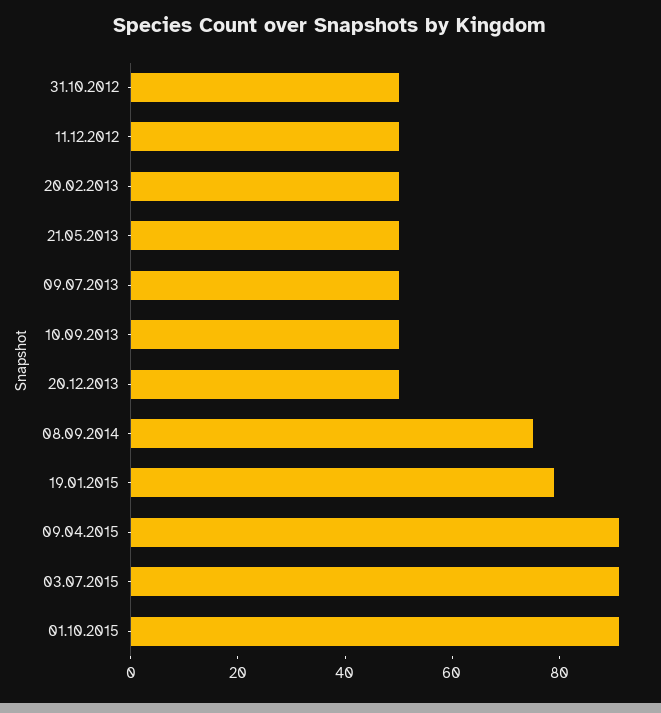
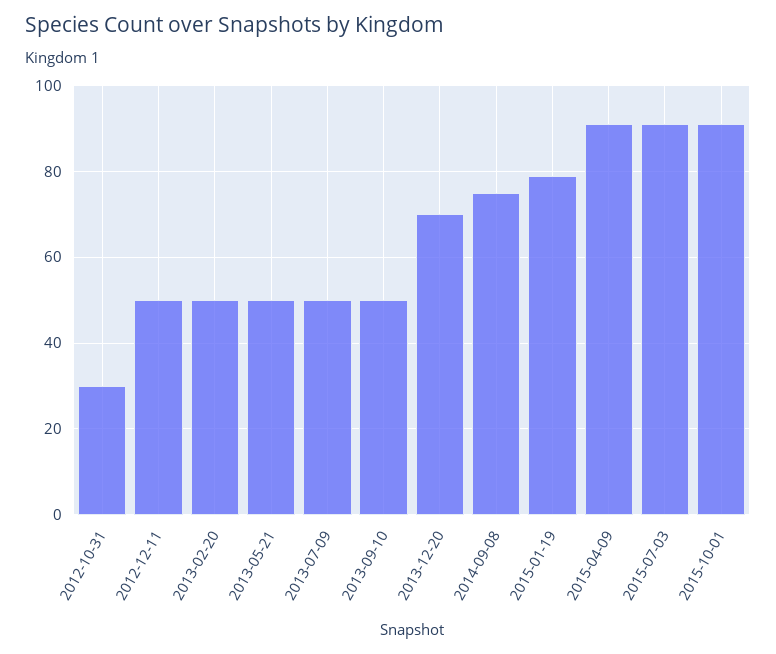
31.10.2012: 50 -> 30
20.12.2013: 50 -> 70

